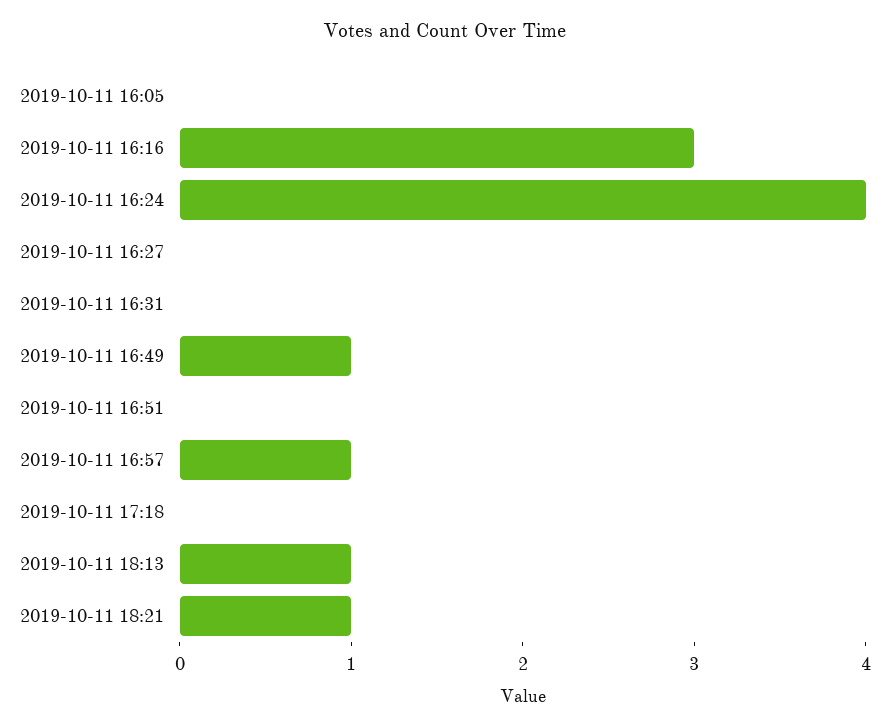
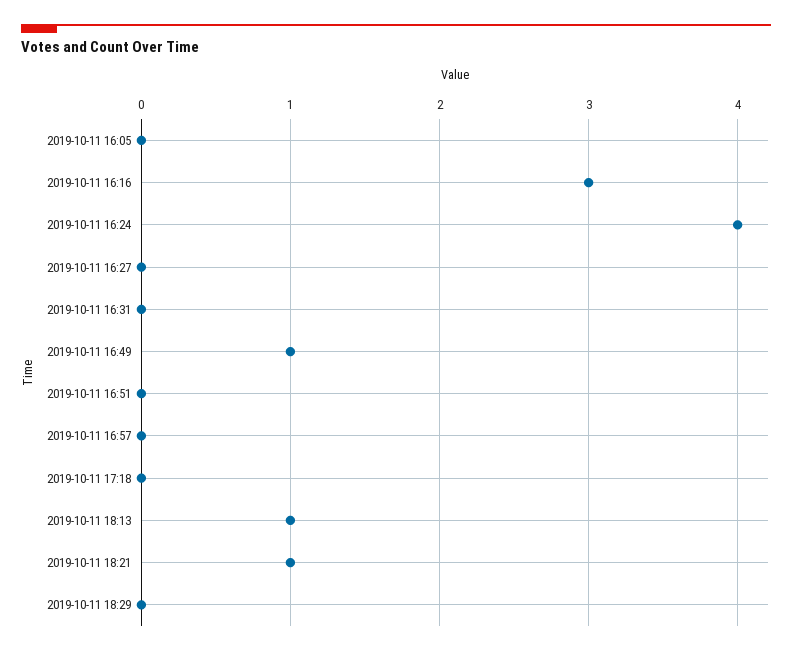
2019-10-11 16:57: 1 -> 0
2019-10-11 18:29: none -> 0

